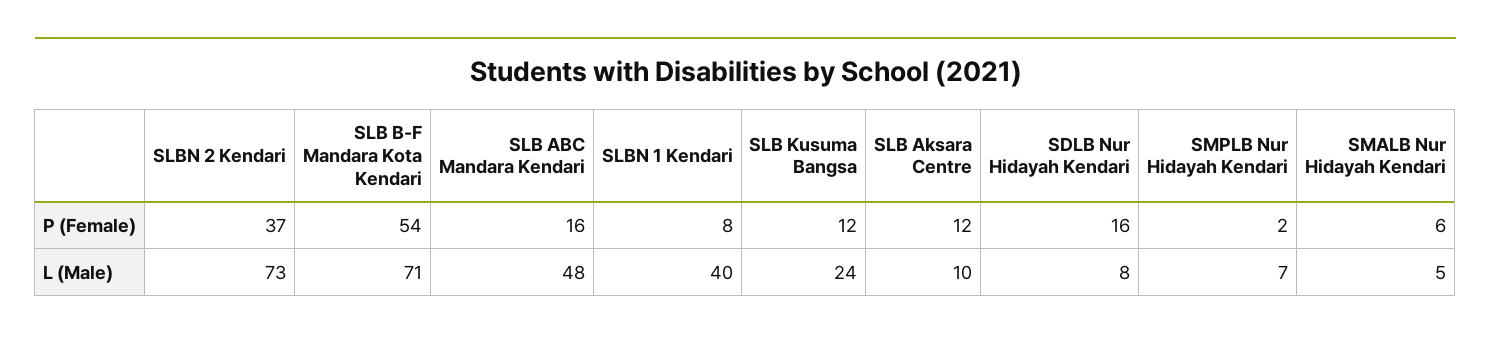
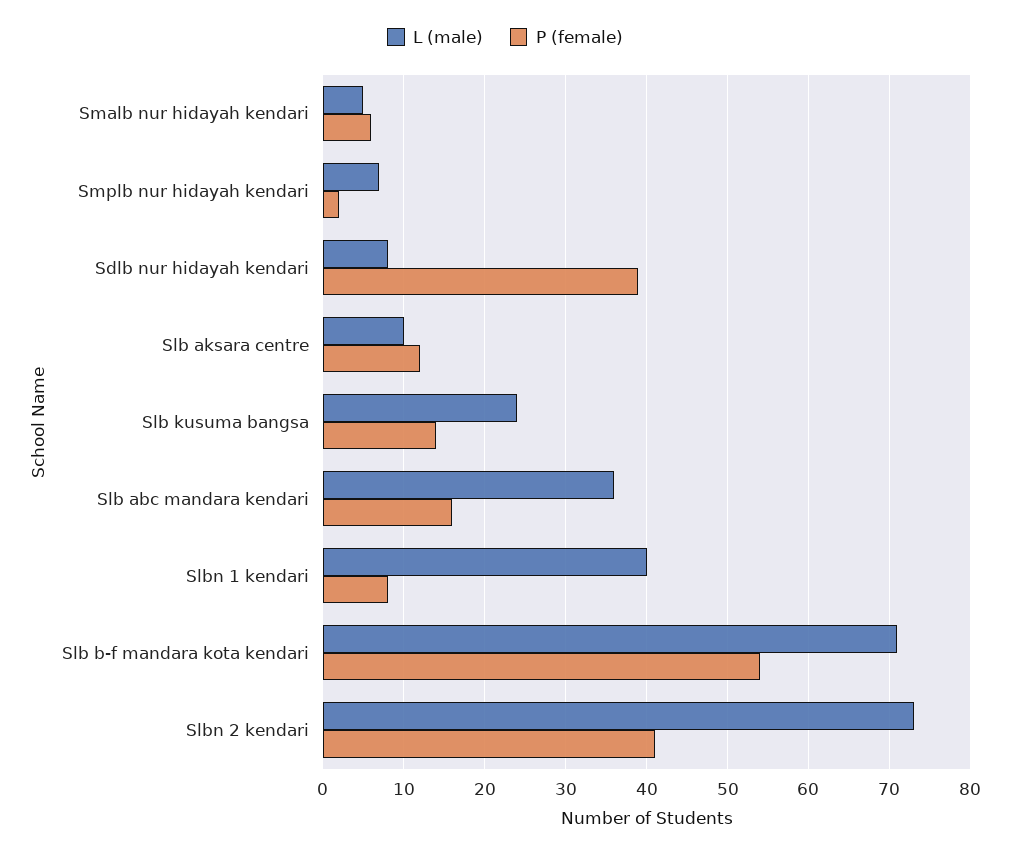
P (Female), SLBN 2 Kendari: 37 -> 41
P (Female), SLB Kusuma Bangsa: 12 -> 14
P (Female), SDLB Nur Hidayah Kendari: 16 -> 39
L (Male), SLB ABC Mandara Kendari: 48 -> 36

